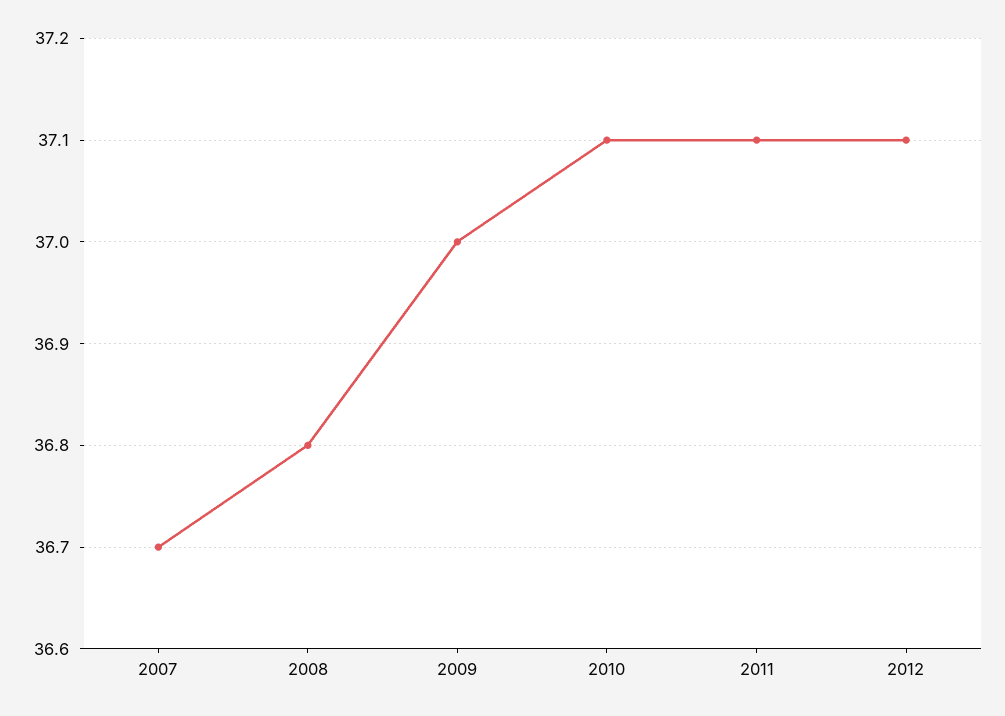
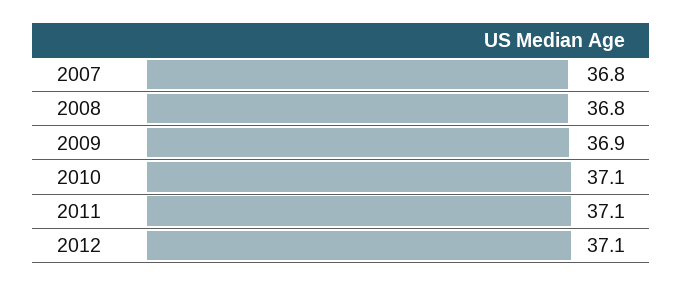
2007: 36.7 -> 36.8
2009: 37 -> 36.9

